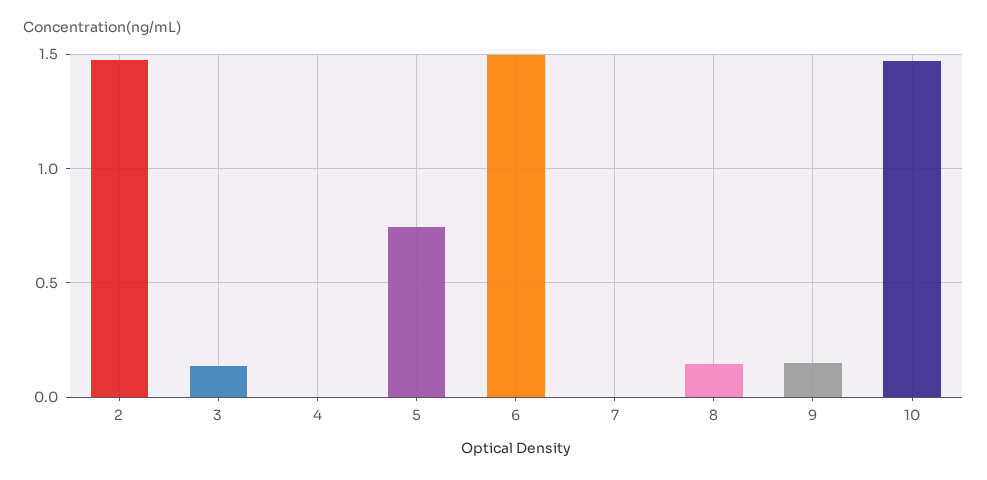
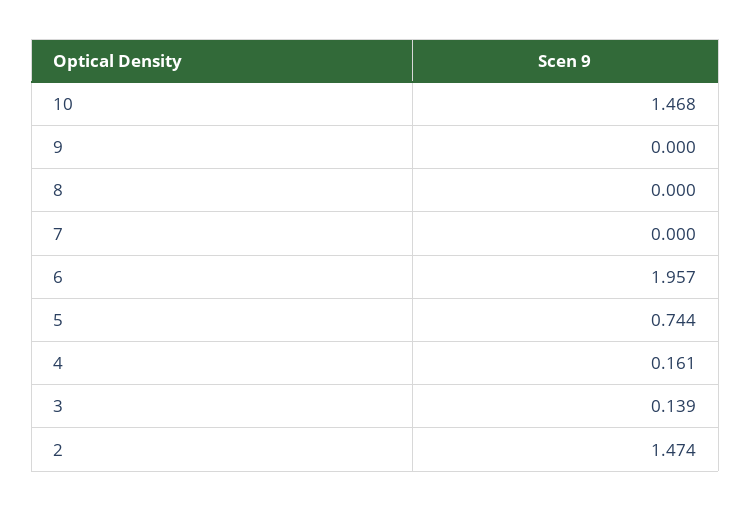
4: 0 -> 0.161
6: 1.5 -> 1.957
8: 0.15 -> 0
9: 0.15 -> 0

